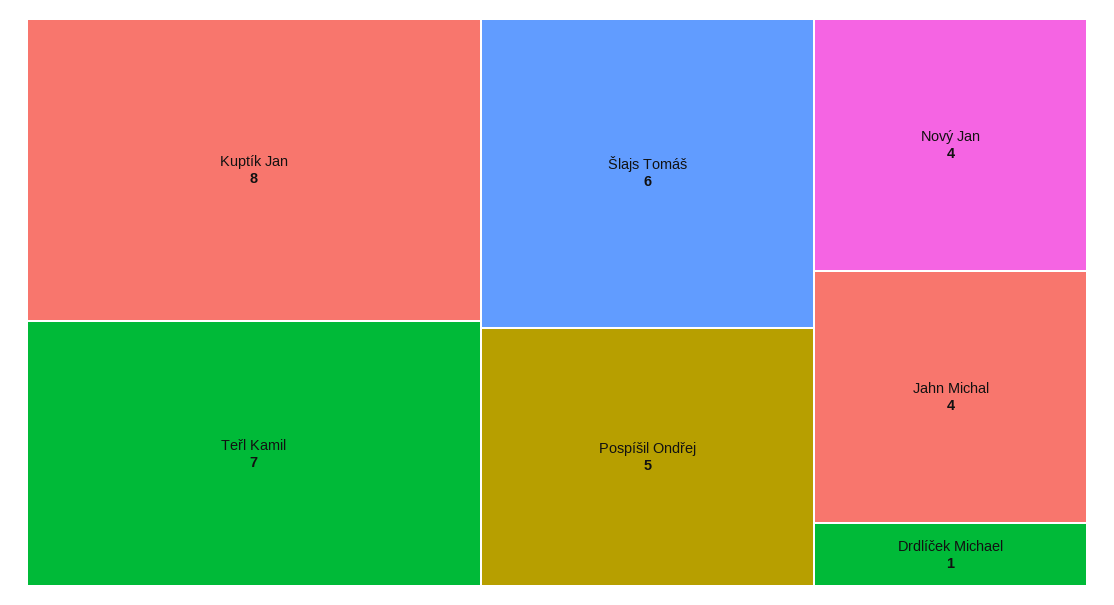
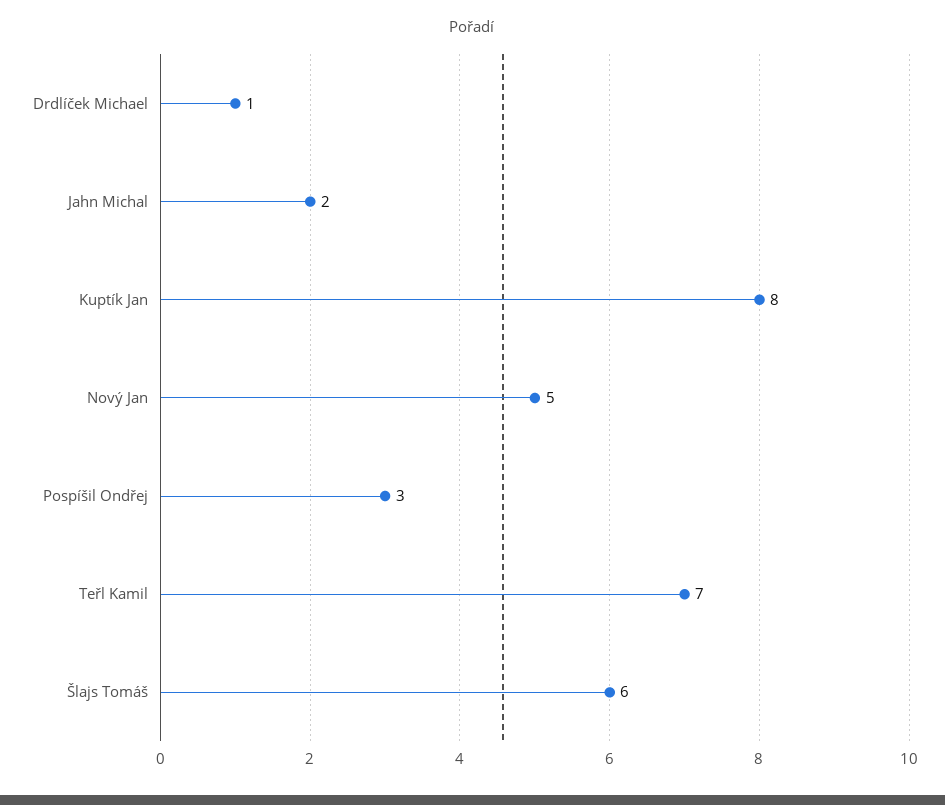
Pospíšil Ondřej: 5 -> 3
Nový Jan: 4 -> 5
Jahn Michal: 4 -> 2

